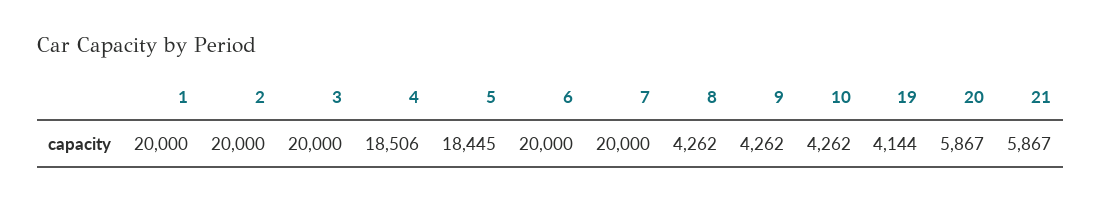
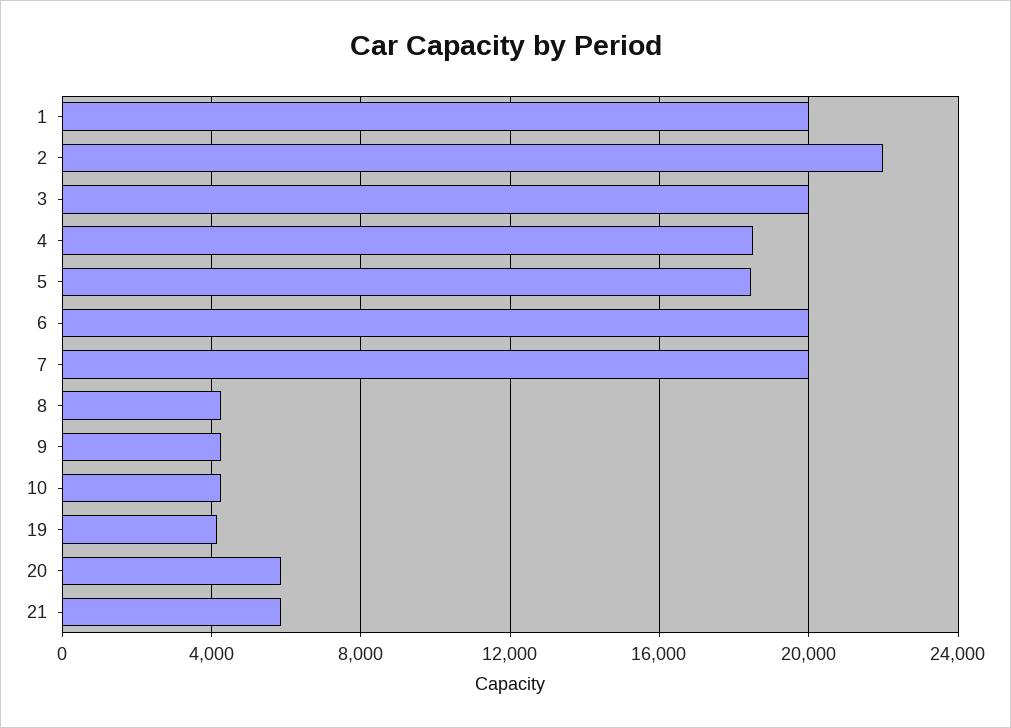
2: 20000 -> 22000

